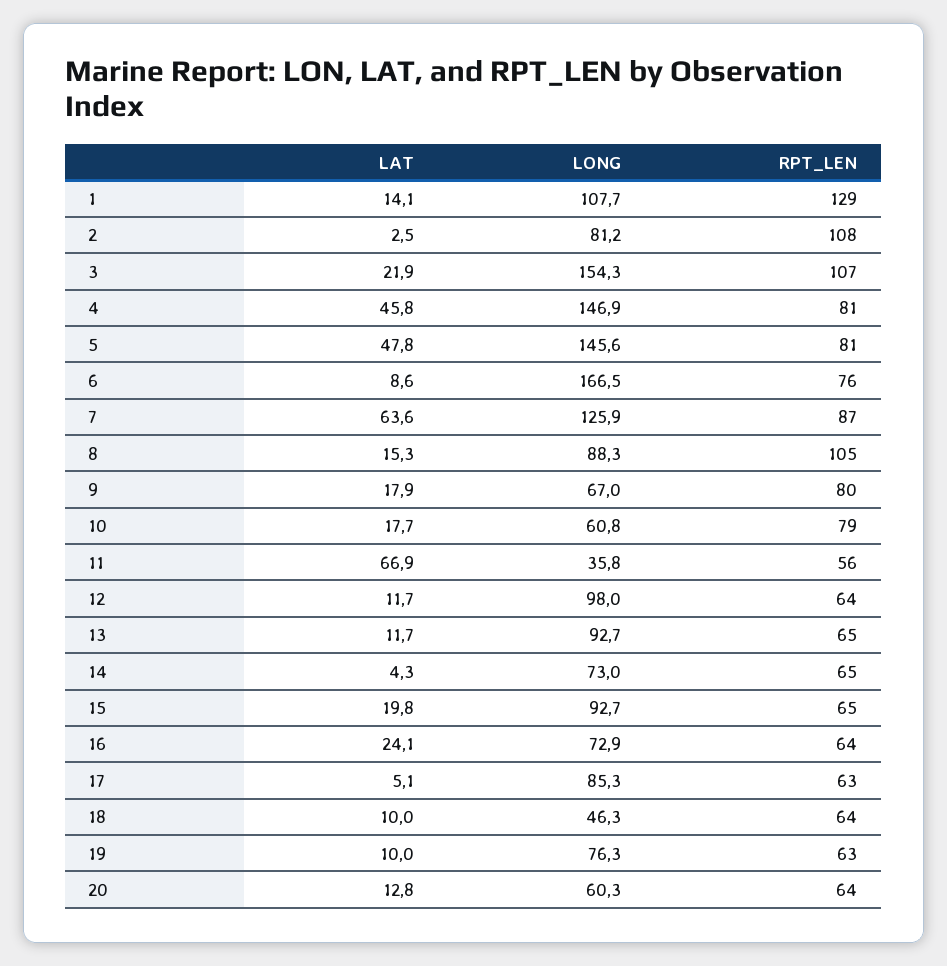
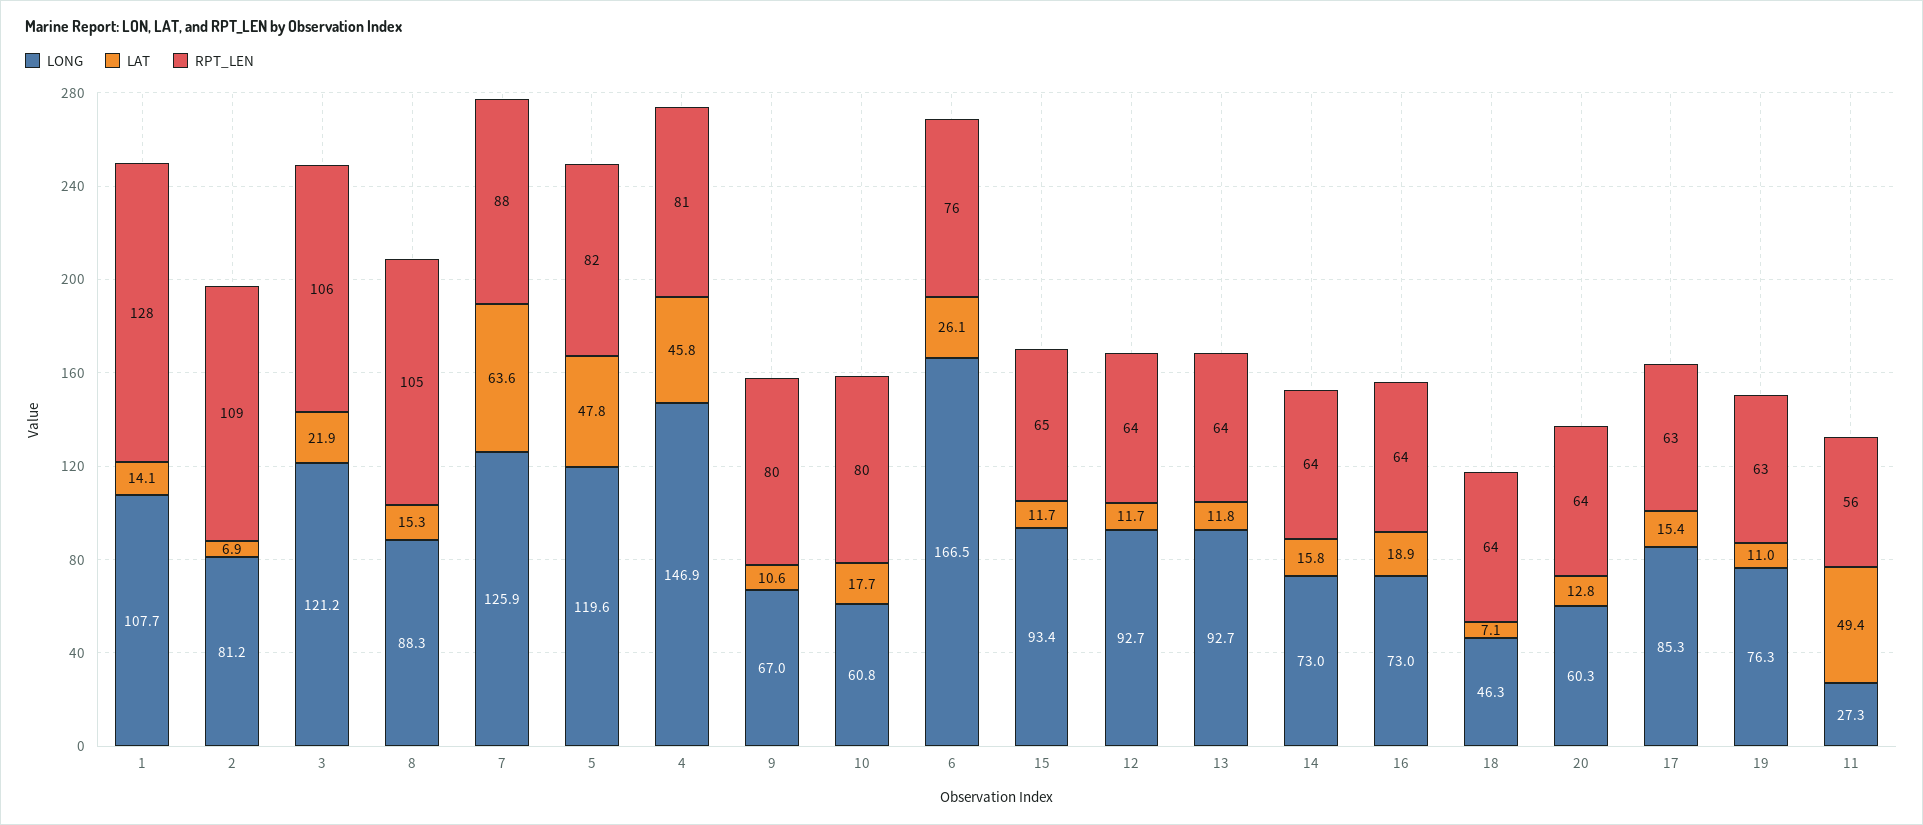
RPT_LEN, 1: 129 -> 128
LAT, 2: 2.5 -> 6.9
RPT_LEN, 2: 108 -> 109
LONG, 3: 154.3 -> 121.2
RPT_LEN, 3: 107 -> 106
LONG, 5: 145.6 -> 119.6
RPT_LEN, 5: 81 -> 82
LAT, 6: 8.6 -> 26.1
RPT_LEN, 7: 87 -> 88
LAT, 9: 17.9 -> 10.6
RPT_LEN, 10: 79 -> 80
LAT, 11: 66.9 -> 49.4
LONG, 11: 35.8 -> 27.3
LONG, 12: 98 -> 92.7
LAT, 13: 11.7 -> 11.8
RPT_LEN, 13: 65 -> 64
LAT, 14: 4.3 -> 15.8
RPT_LEN, 14: 65 -> 64
LAT, 15: 19.8 -> 11.7
LONG, 15: 92.7 -> 93.4
LAT, 16: 24.1 -> 18.9
LONG, 16: 72.9 -> 73
LAT, 17: 5.1 -> 15.4
LAT, 18: 10 -> 7.1
LAT, 19: 10 -> 11

